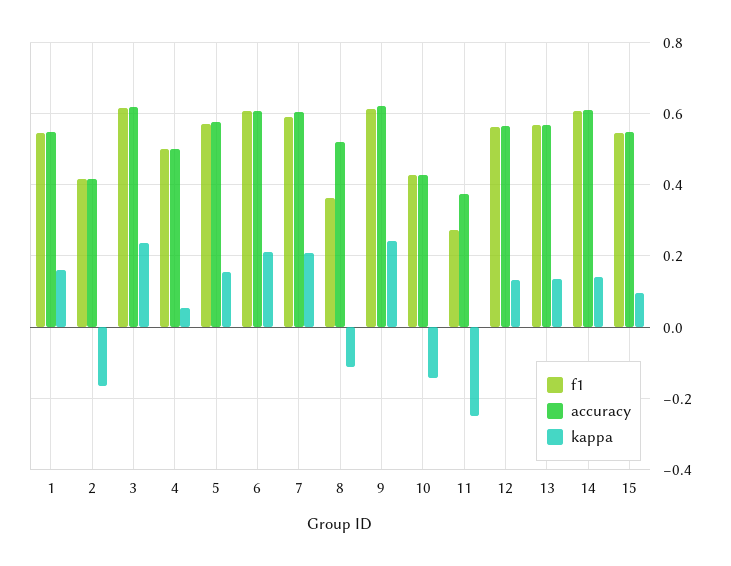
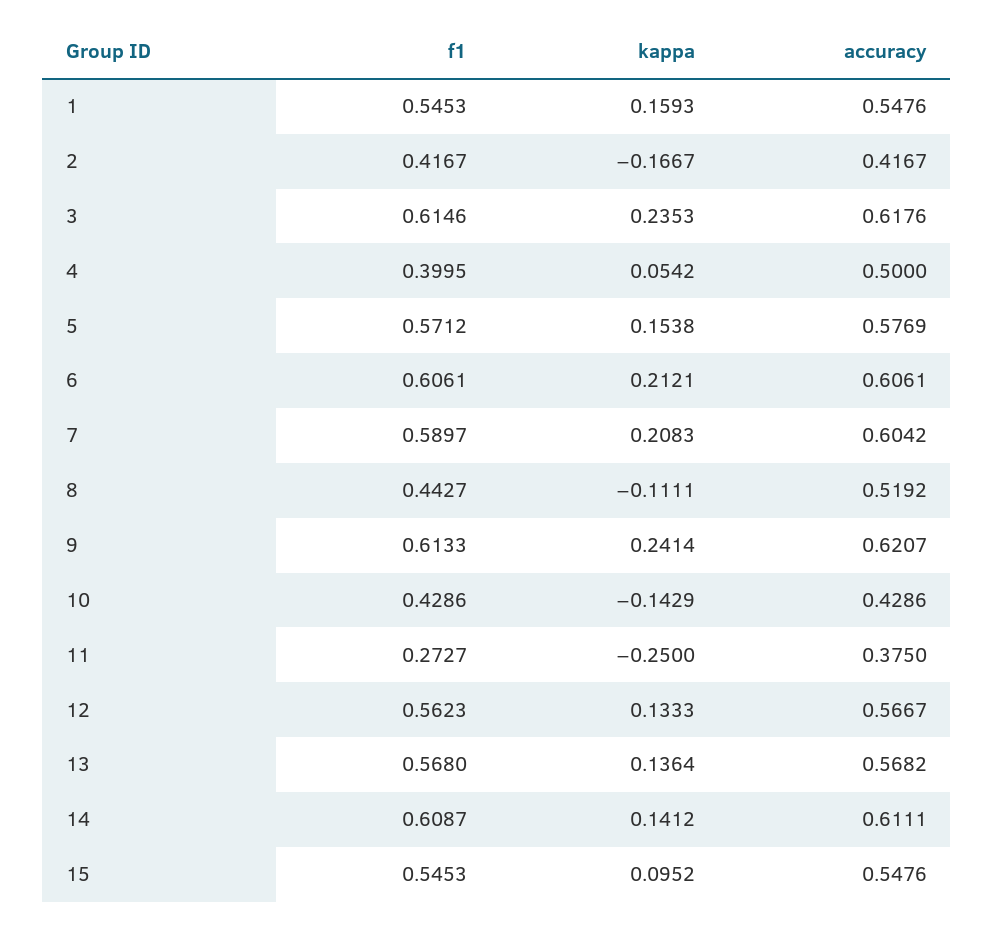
f1, 4: 0.5 -> 0.3995
f1, 8: 0.36 -> 0.4427

